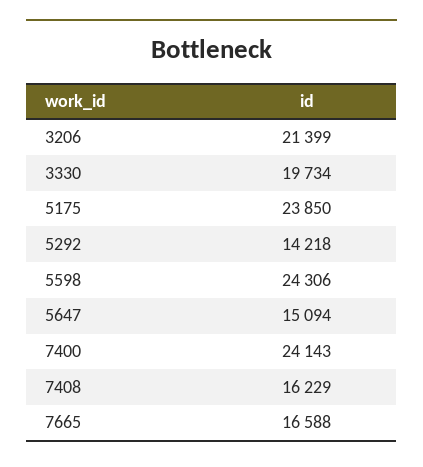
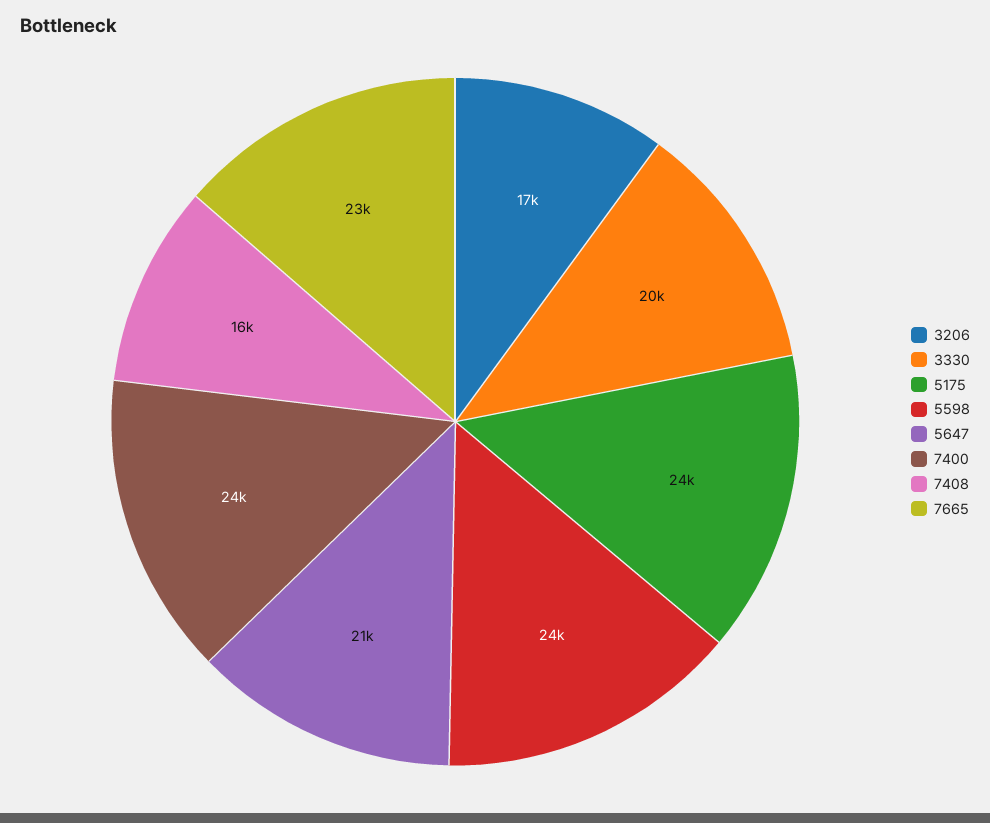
3206: 21399 -> 17000
5292: 14218 -> none
5647: 15094 -> 21000
7665: 16588 -> 23000

